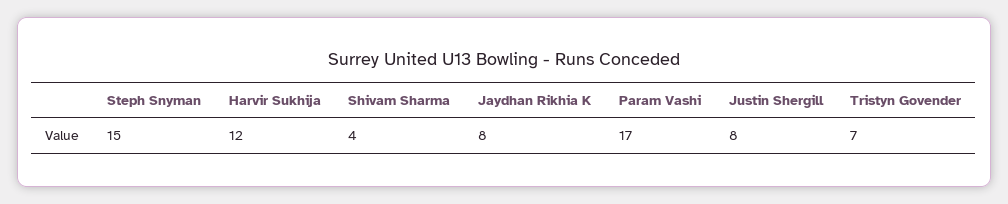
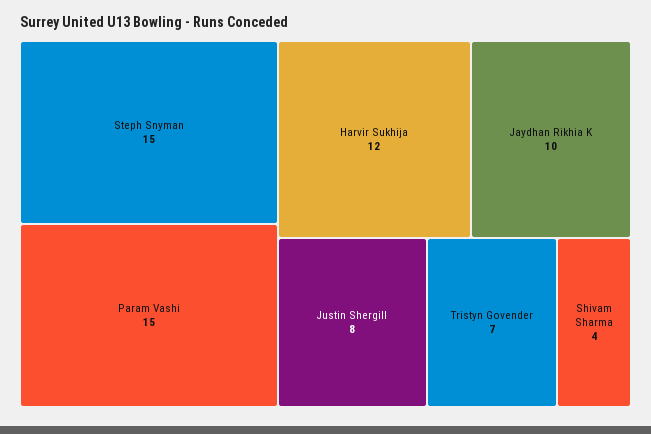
Jaydhan Rikhia K: 8 -> 10
Param Vashi: 17 -> 15

